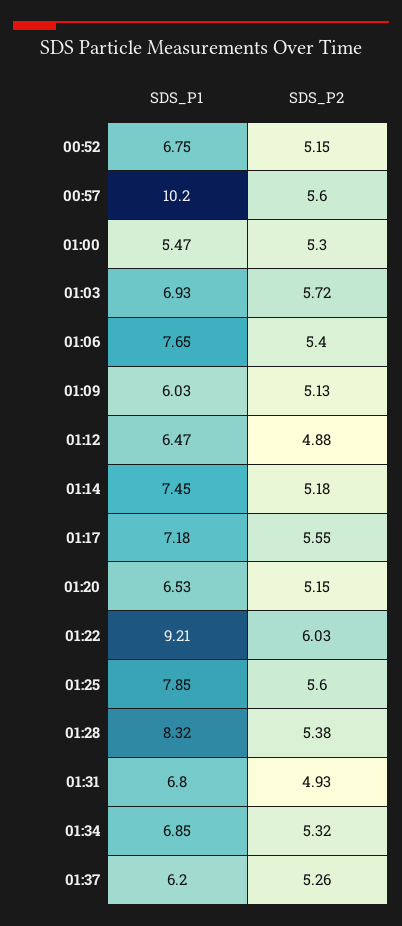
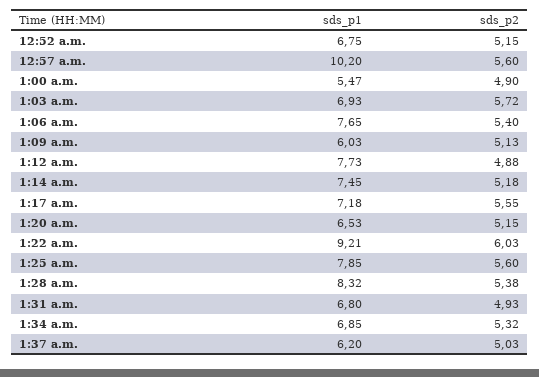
SDS_P2, 01:00: 5.3 -> 4.9
SDS_P1, 01:12: 6.47 -> 7.73
SDS_P2, 01:37: 5.26 -> 5.03

